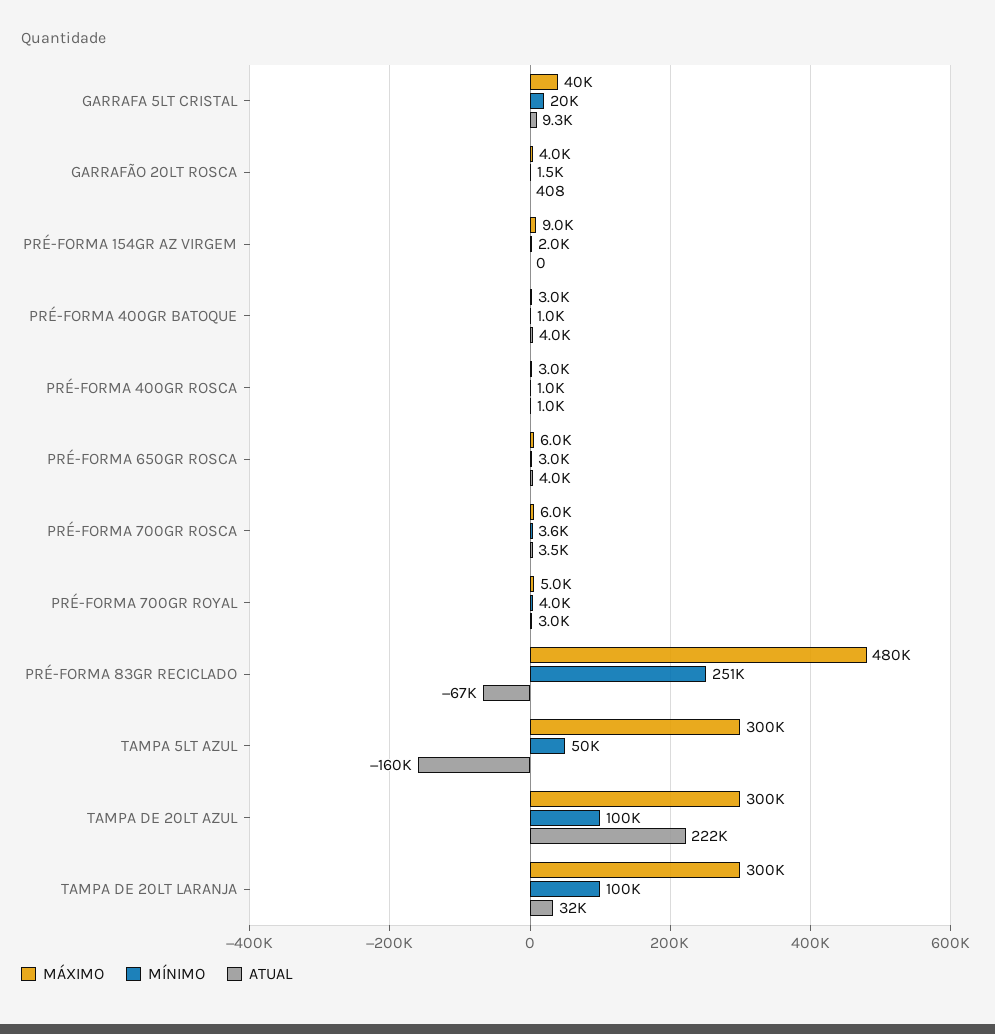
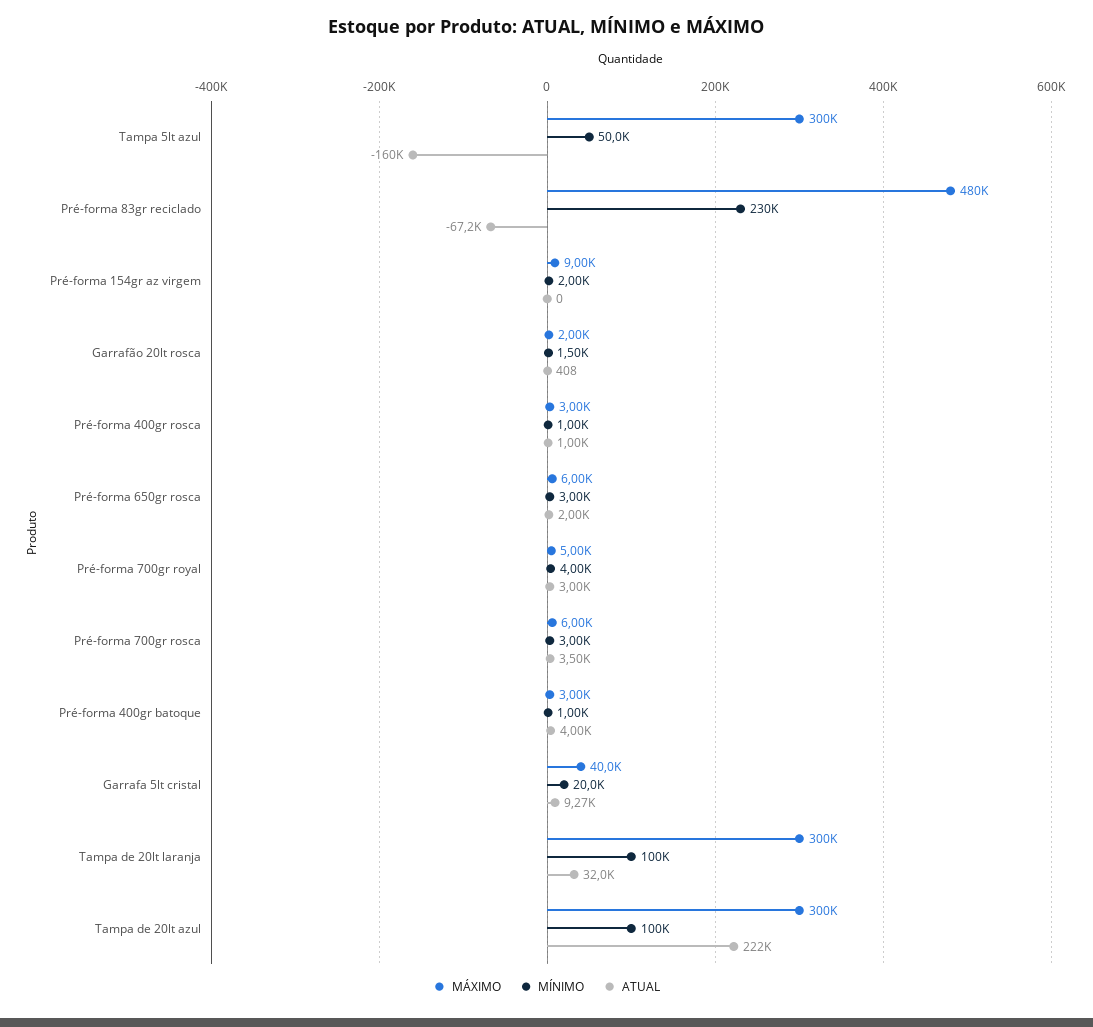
MÁXIMO, GARRAFÃO 20LT ROSCA: 4000 -> 2000
ATUAL, PRÉ-FORMA 650GR ROSCA: 4000 -> 2000
MÍNIMO, PRÉ-FORMA 700GR ROSCA: 3600 -> 3000
MÍNIMO, PRÉ-FORMA 83GR RECICLADO: 251000 -> 230000

